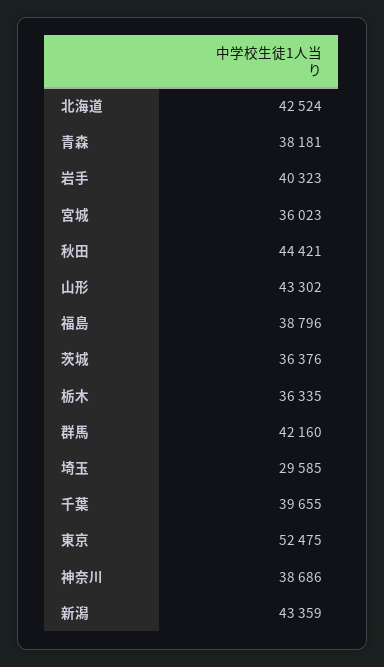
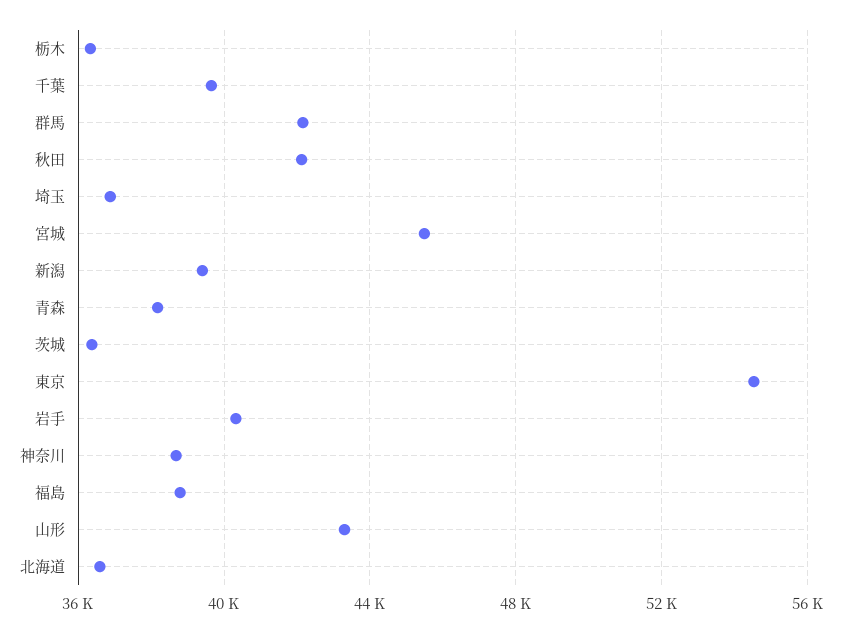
北海道: 42524 -> 36500
宮城: 36023 -> 45500
秋田: 44421 -> 42000
埼玉: 29585 -> 37000
東京: 52475 -> 54500
新潟: 43359 -> 39500

